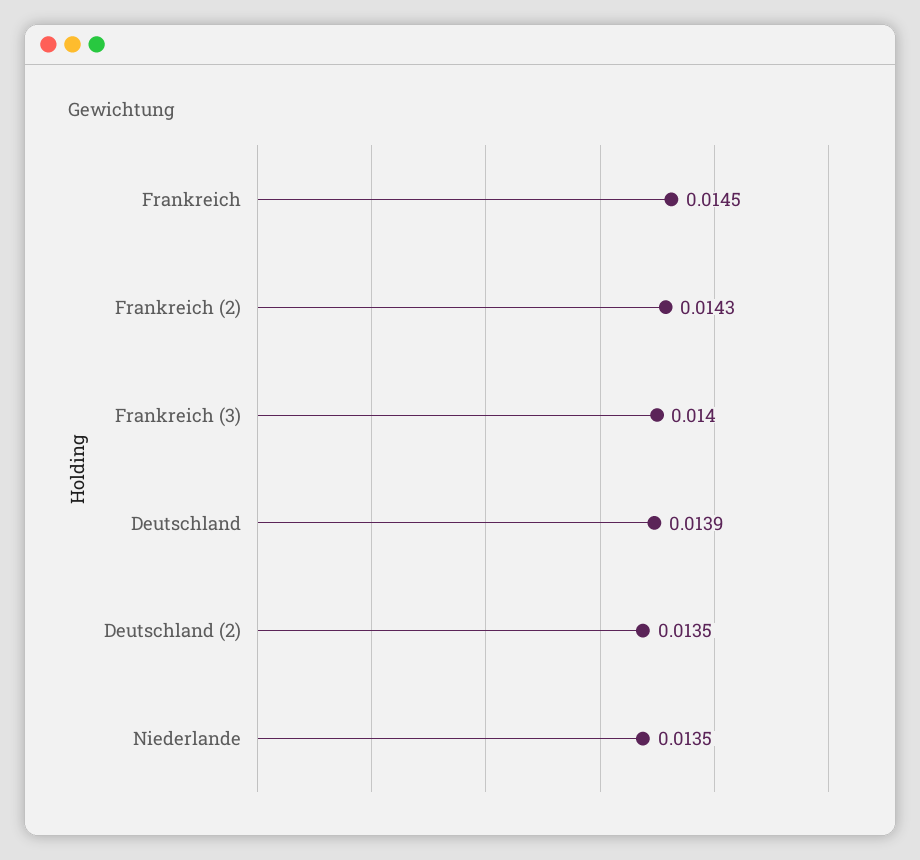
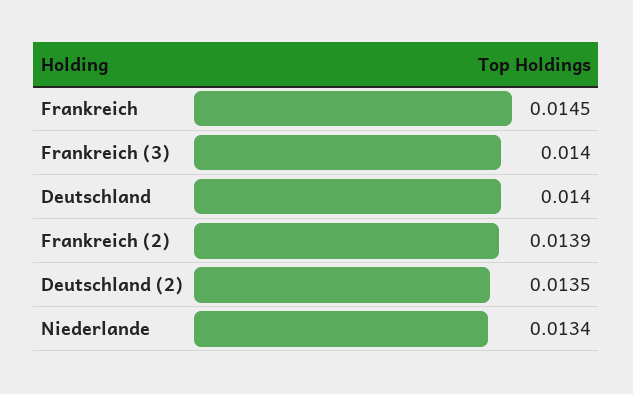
Frankreich (2): 0.0143 -> 0.0139
Deutschland: 0.0139 -> 0.014
Niederlande: 0.0135 -> 0.0134

